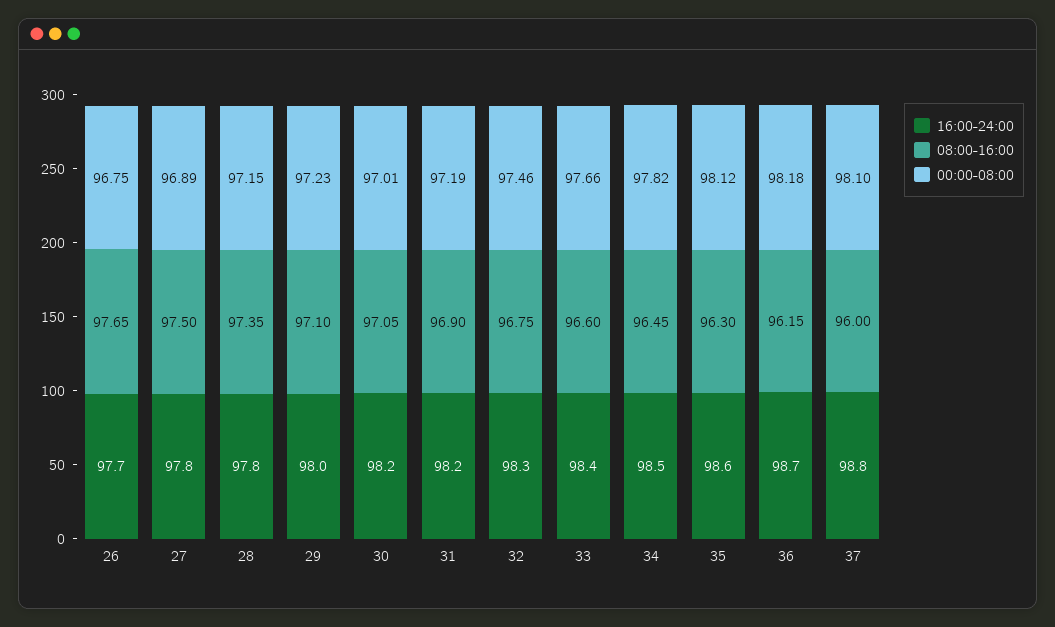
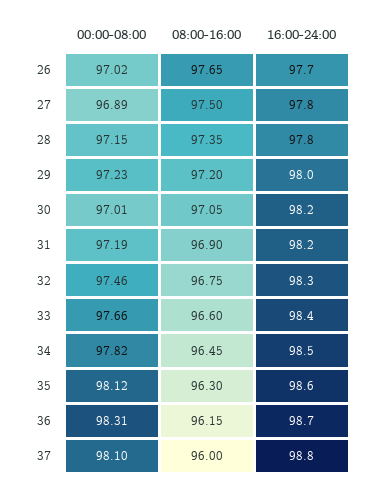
00:00-08:00, 26: 96.75 -> 97.02
08:00-16:00, 29: 97.1 -> 97.2
00:00-08:00, 36: 98.18 -> 98.31

